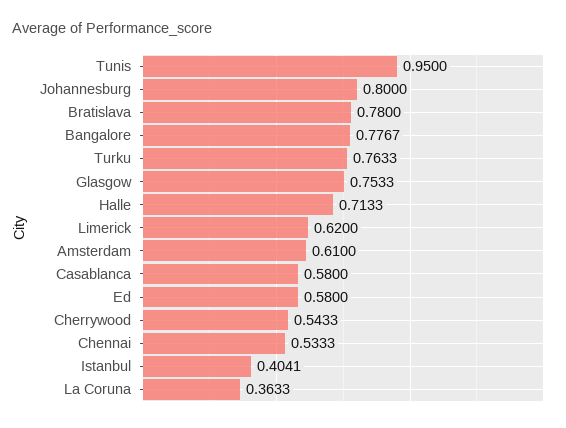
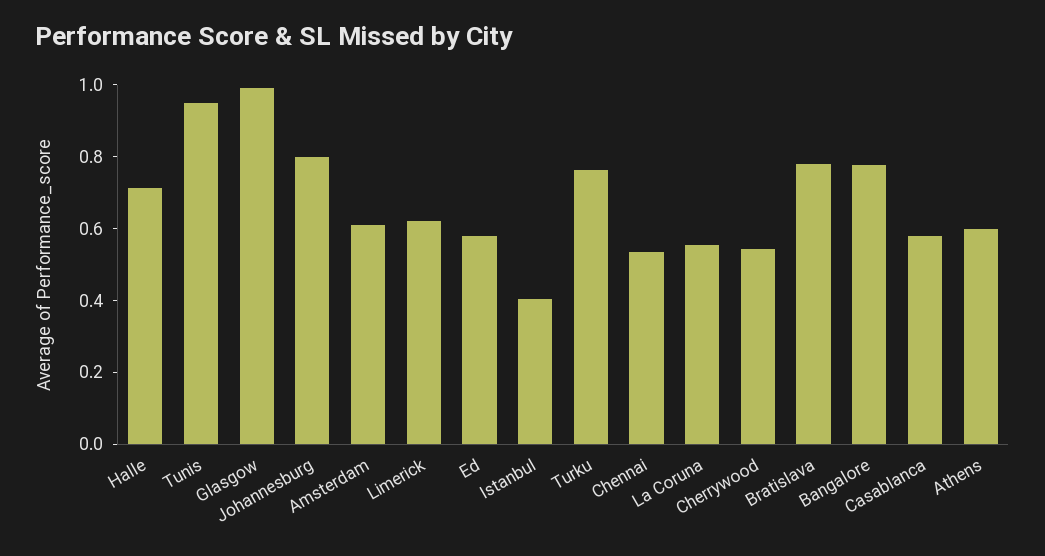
Glasgow: 0.7533 -> 1
La Coruna: 0.3633 -> 0.55
Athens: none -> 0.6

